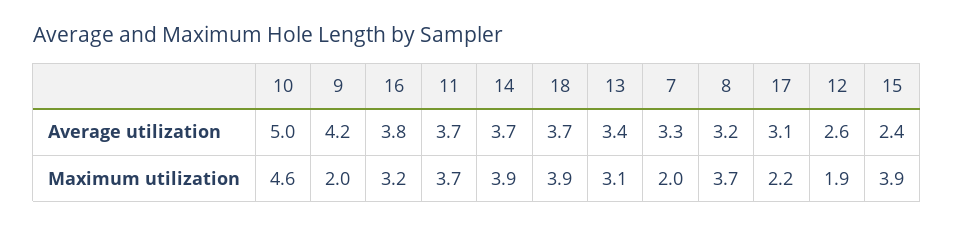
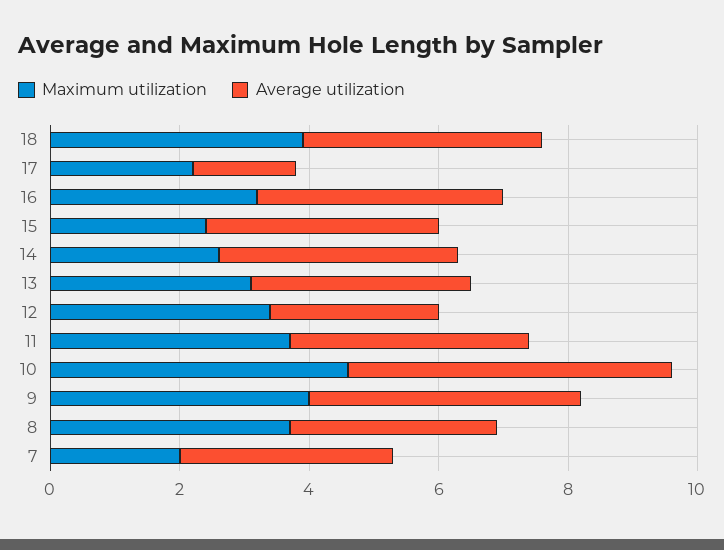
Average utilization, 17: 3.1 -> 1.5
Average utilization, 15: 2.4 -> 3.5
Maximum utilization, 9: 2 -> 4
Maximum utilization, 14: 3.9 -> 2.5
Maximum utilization, 12: 1.9 -> 3.5
Maximum utilization, 15: 3.9 -> 2.5

